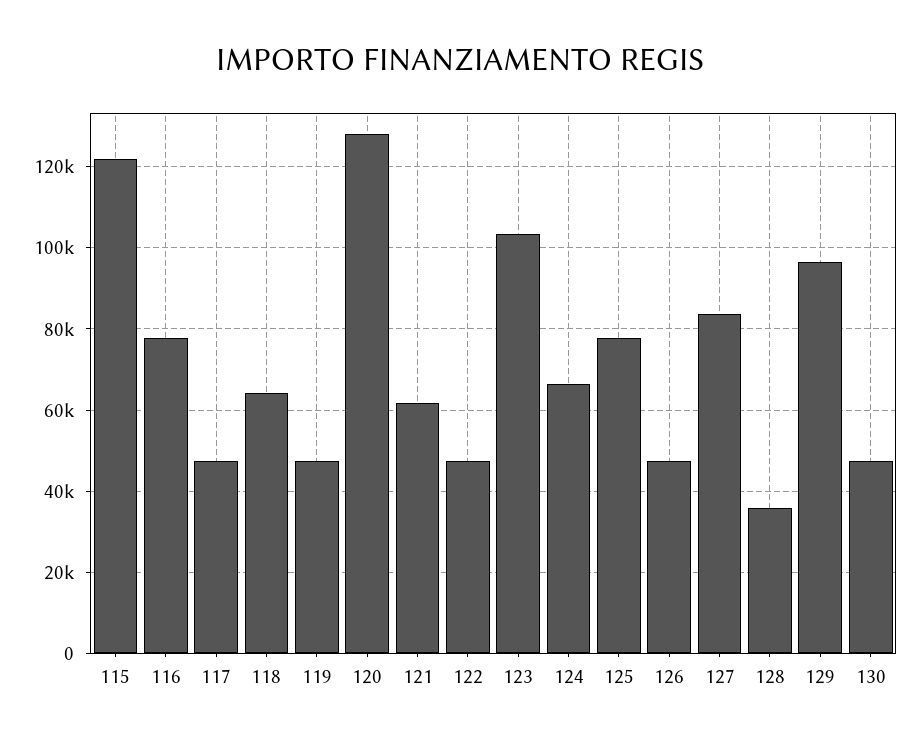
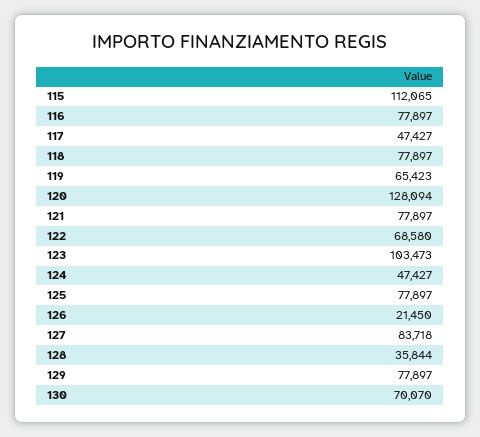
115: 122000 -> 112065
118: 64000 -> 77897
119: 48000 -> 65423
121: 62000 -> 77897
122: 48000 -> 68580
124: 66000 -> 47427
126: 48000 -> 21450
129: 96000 -> 77897
130: 48000 -> 70070

